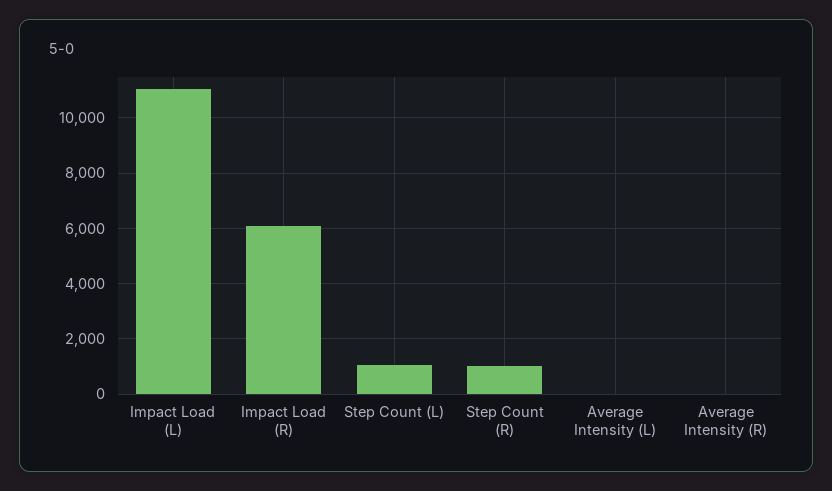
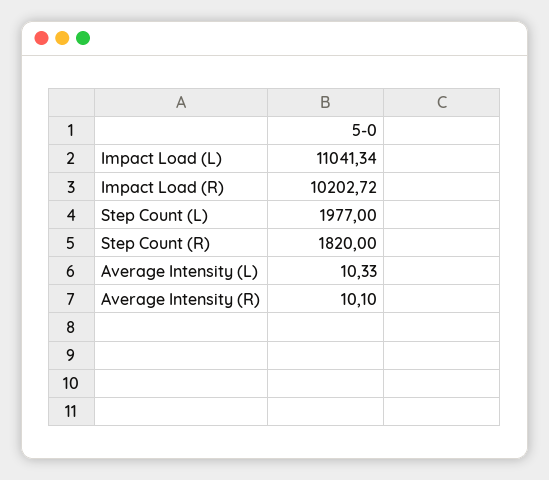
Impact Load (R): 6000 -> 10202.72
Step Count (L): 1000 -> 1977
Step Count (R): 1000 -> 1820

